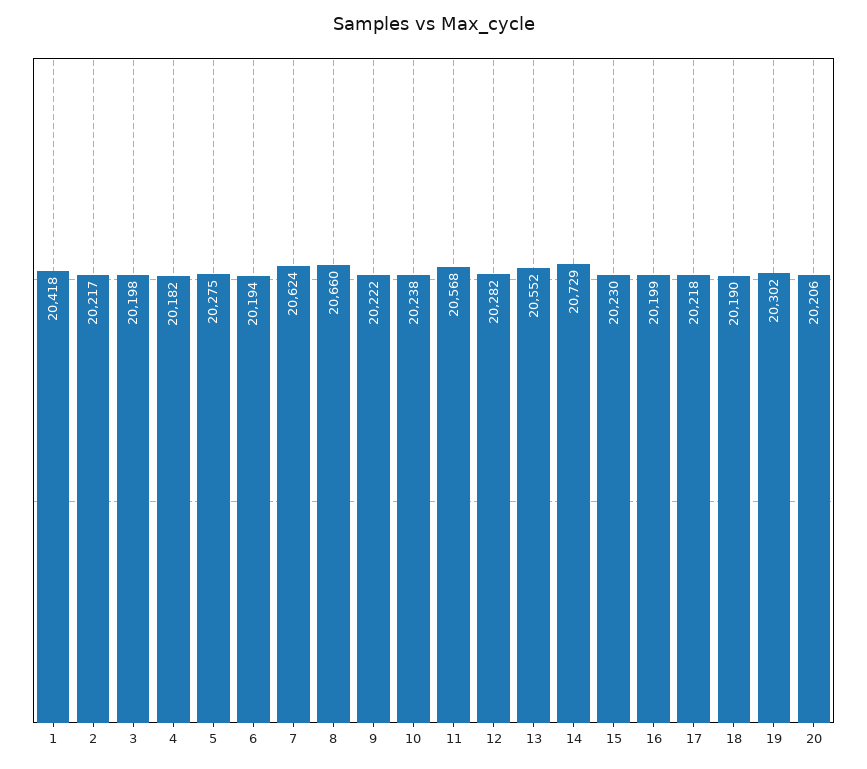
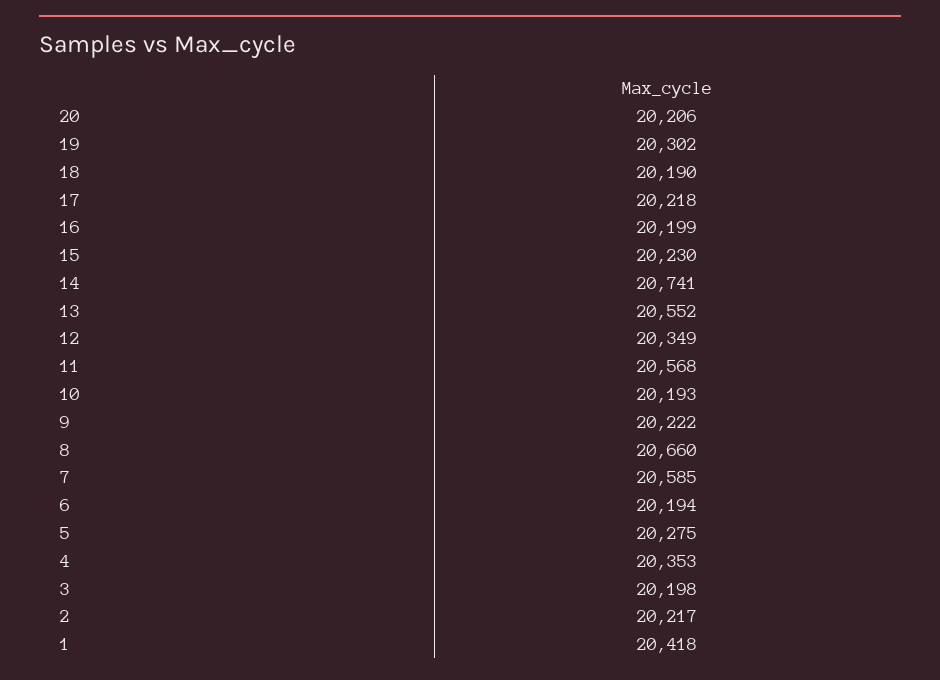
4: 20182 -> 20353
7: 20624 -> 20585
10: 20238 -> 20193
12: 20282 -> 20349
14: 20729 -> 20741

